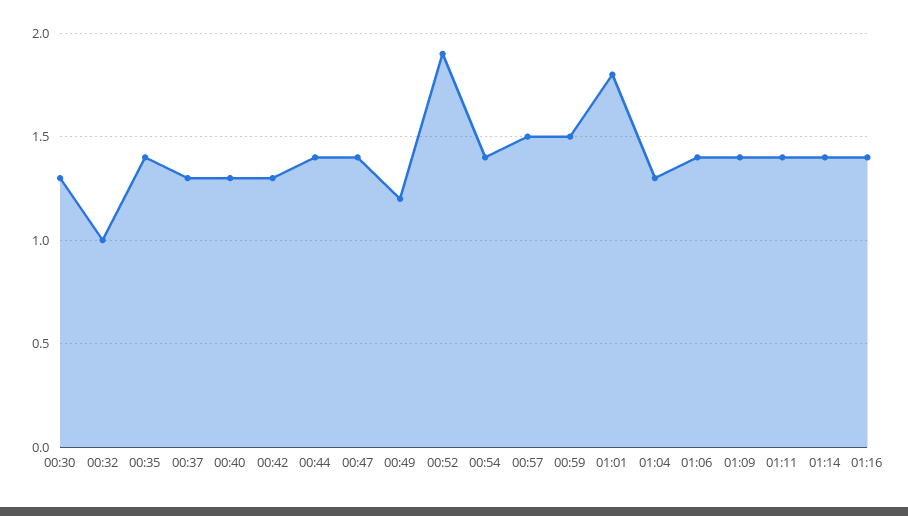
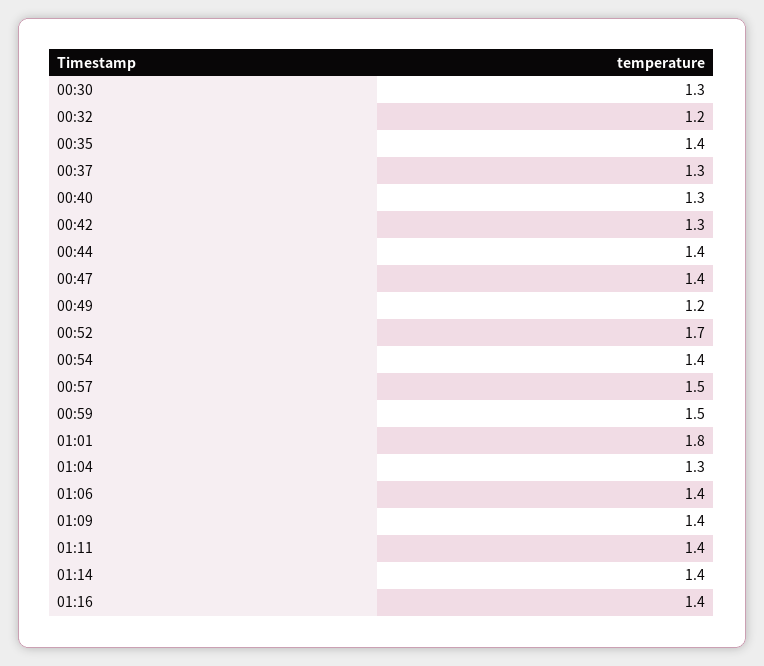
00:32: 1 -> 1.2
00:52: 1.9 -> 1.7

